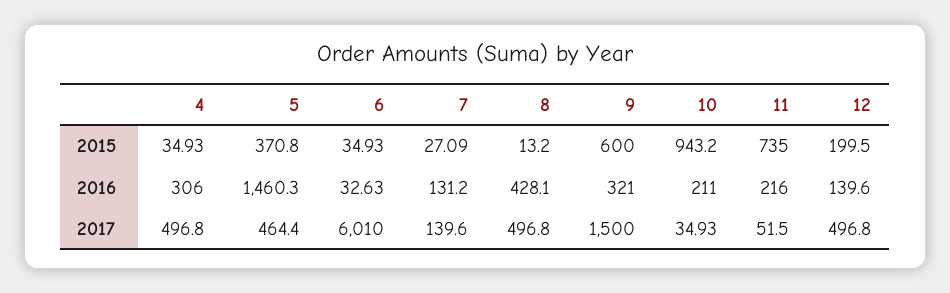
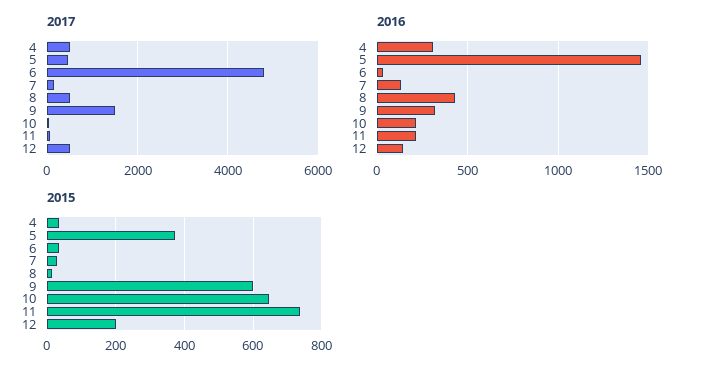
2015, 10: 943.2 -> 640
2017, 6: 6010 -> 4800

